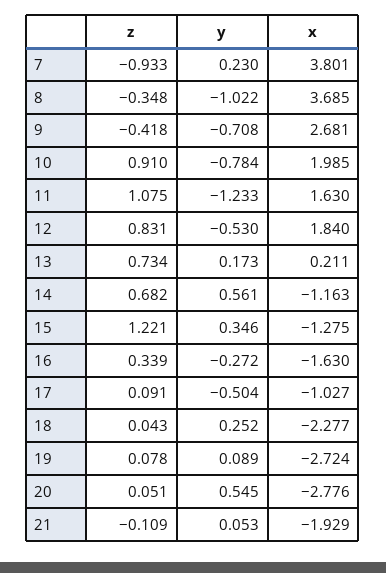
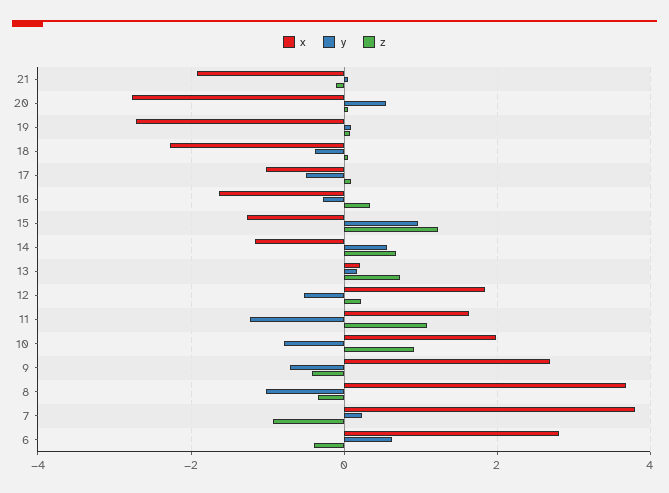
z, 12: 0.831 -> 0.2
y, 15: 0.346 -> 1
y, 18: 0.252 -> -0.4
x, 6: none -> 2.8
y, 6: none -> 0.6
z, 6: none -> -0.4

